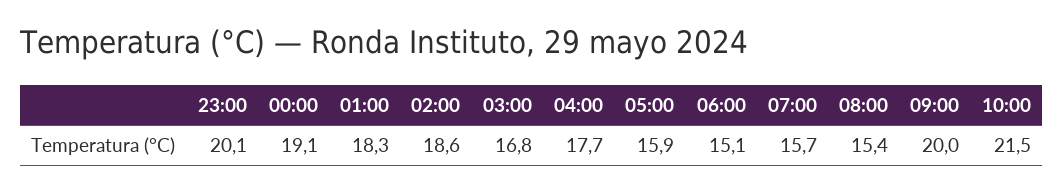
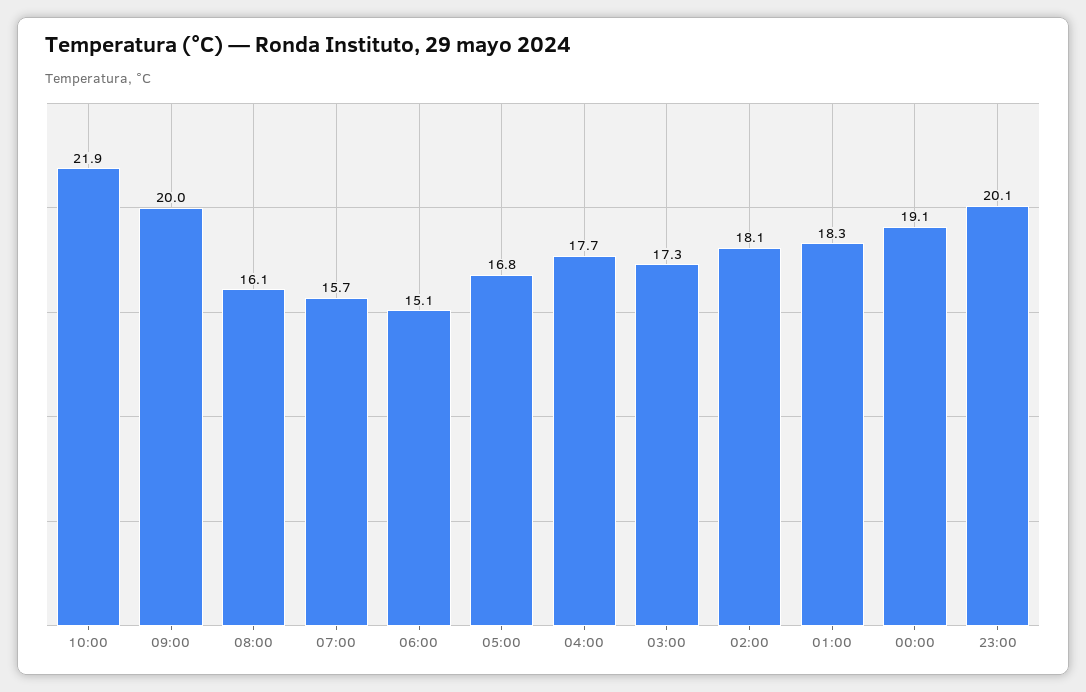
02:00: 18.6 -> 18.1
03:00: 16.8 -> 17.3
05:00: 15.9 -> 16.8
08:00: 15.4 -> 16.1
10:00: 21.5 -> 21.9

